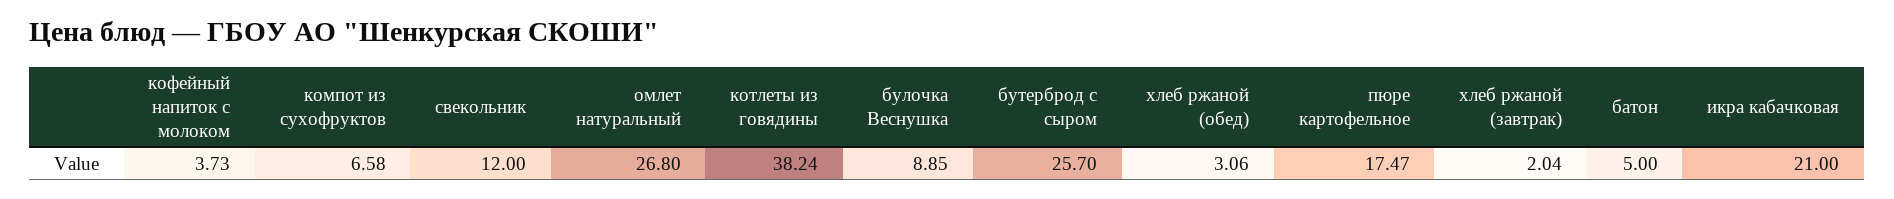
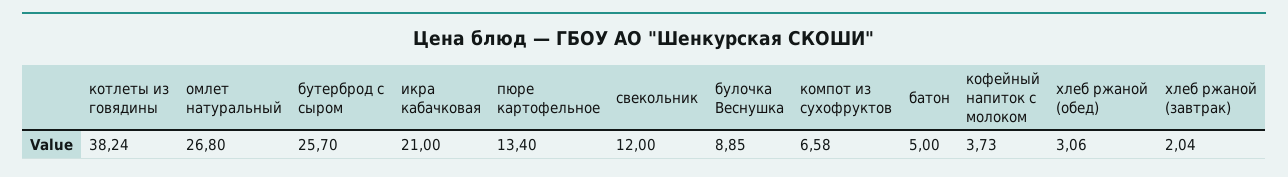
пюре картофельное: 17.47 -> 13.4

